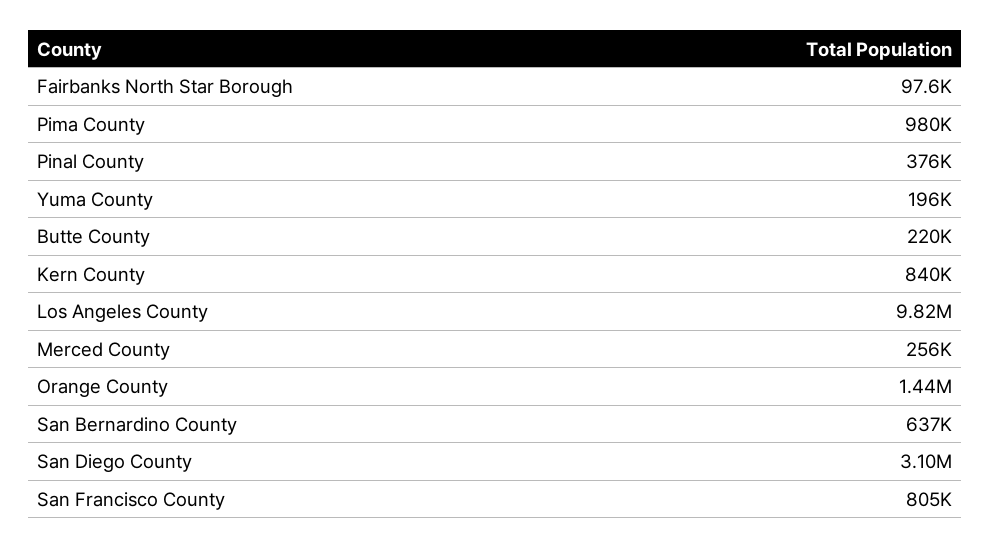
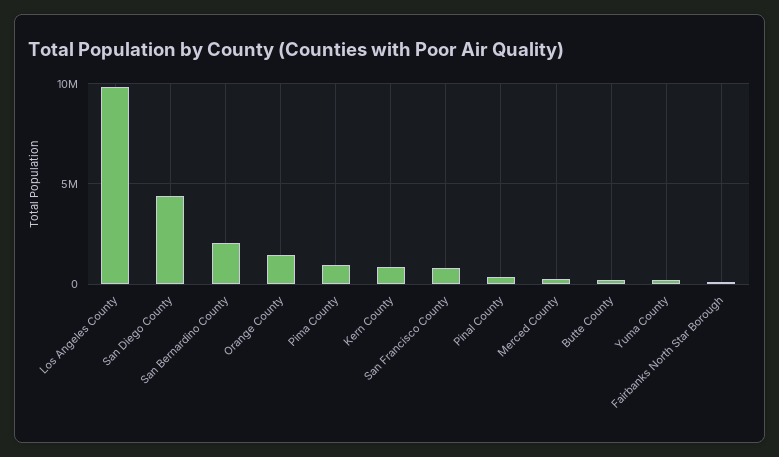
San Bernardino County: 637000 -> 2000000
San Diego County: 3100000 -> 4500000

